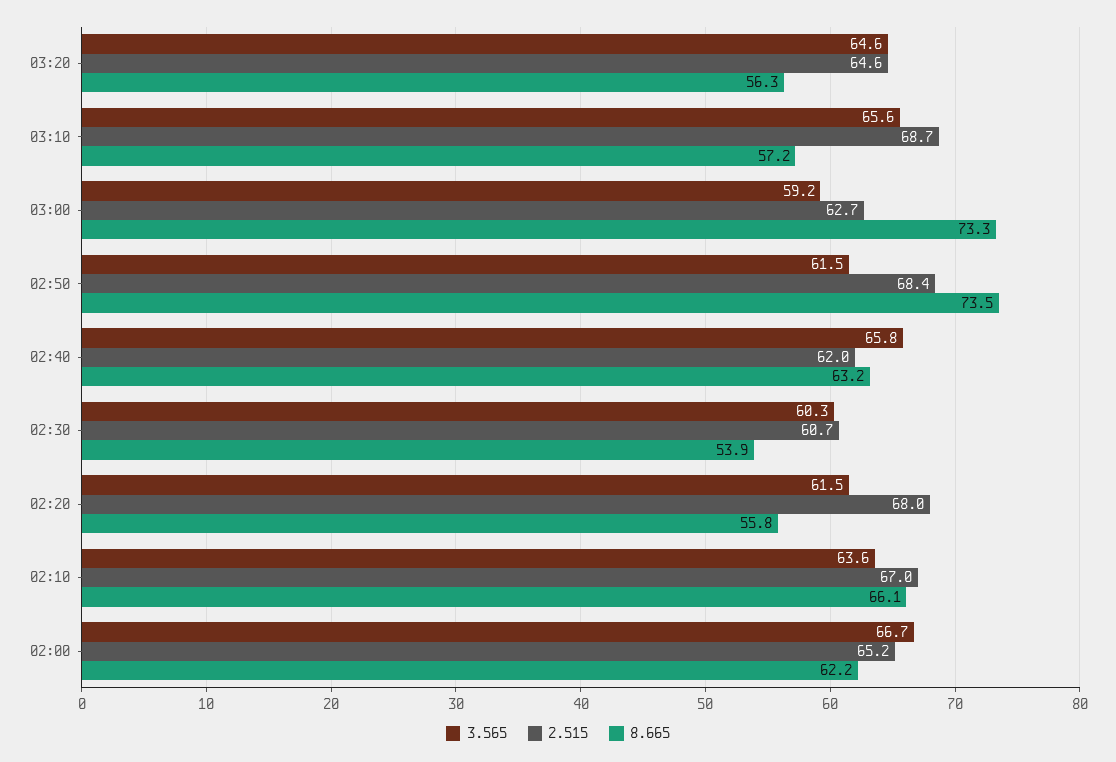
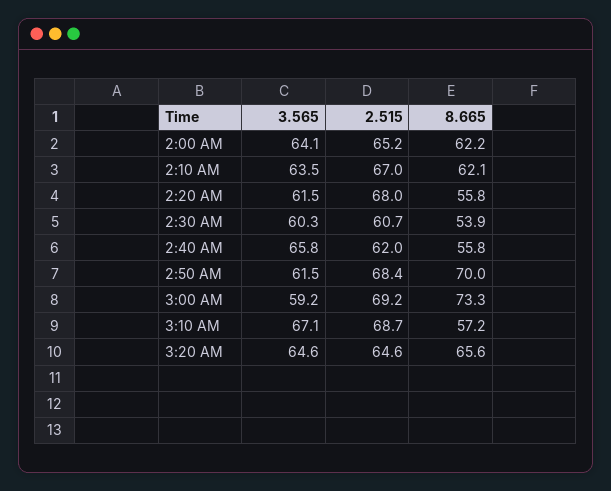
8.665, 03:20: 56.3 -> 65.6
3.565, 03:10: 65.6 -> 67.1
2.515, 03:00: 62.7 -> 69.2
8.665, 02:50: 73.5 -> 70
8.665, 02:40: 63.2 -> 55.8
3.565, 02:10: 63.6 -> 63.5
8.665, 02:10: 66.1 -> 62.1
3.565, 02:00: 66.7 -> 64.1

